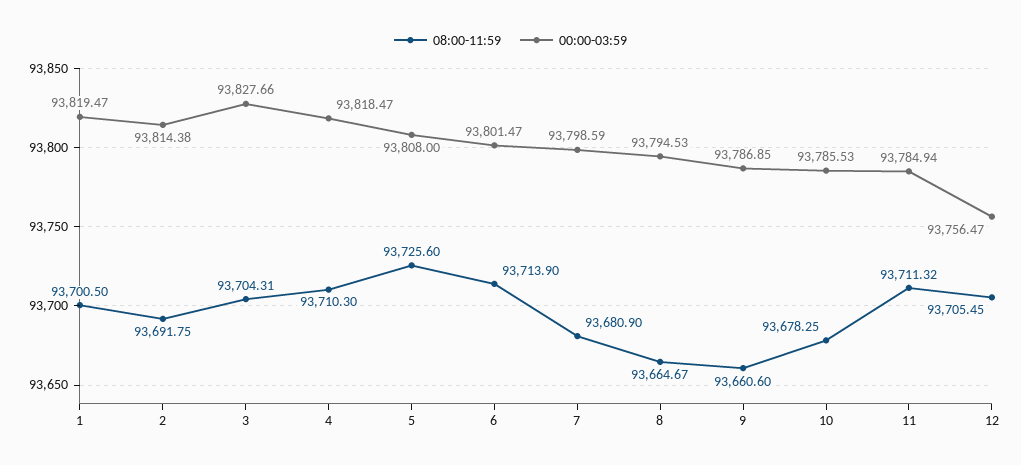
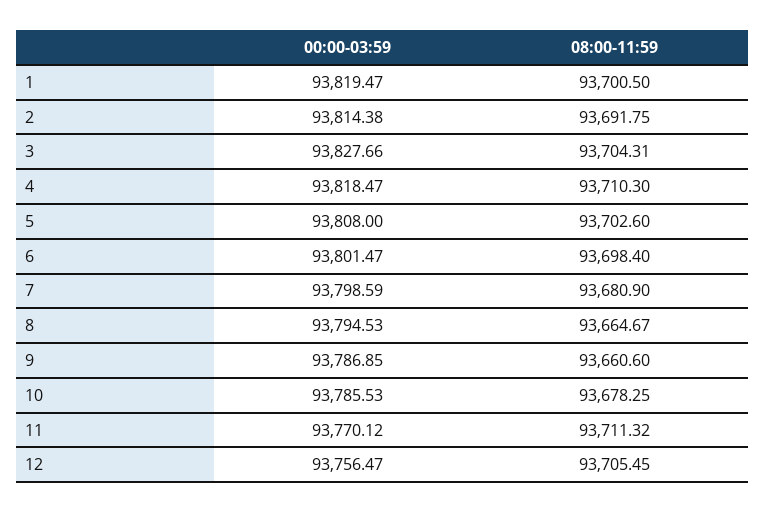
08:00-11:59, 5: 93725.6 -> 93702.6
08:00-11:59, 6: 93713.9 -> 93698.4
00:00-03:59, 11: 93784.94 -> 93770.12

